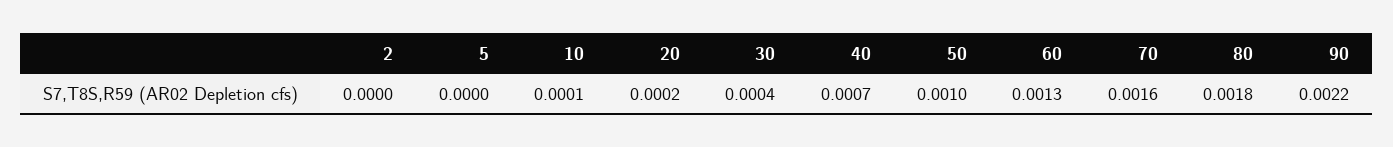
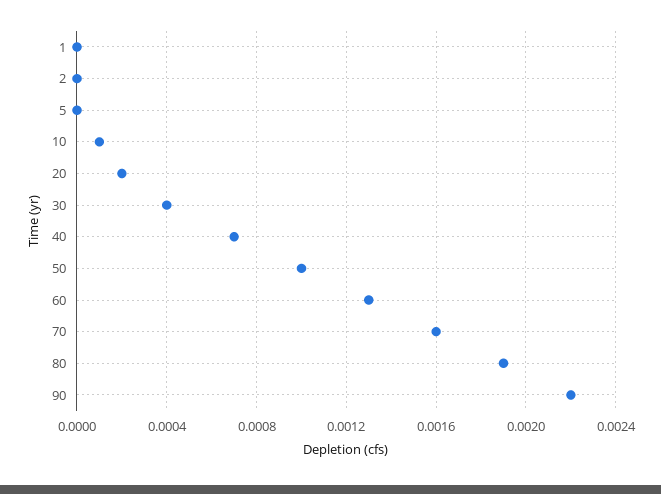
80: 0.0018 -> 0.0019
1: none -> 0

